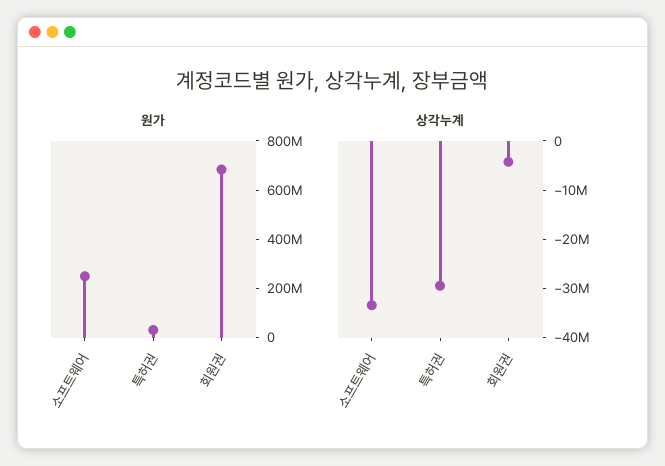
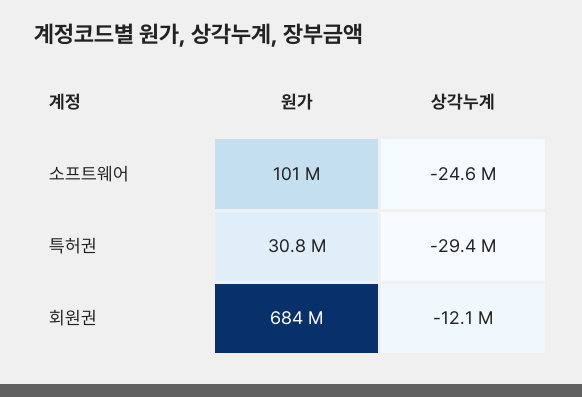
원가, 소프트웨어: 250000000 -> 101000000
상각누계, 소프트웨어: -34000000 -> -24600000
상각누계, 회원권: -4000000 -> -12100000

